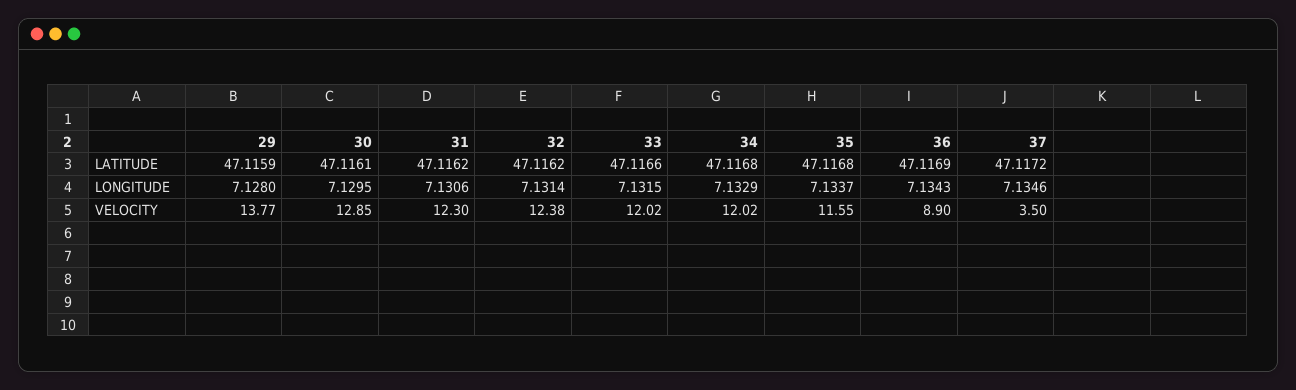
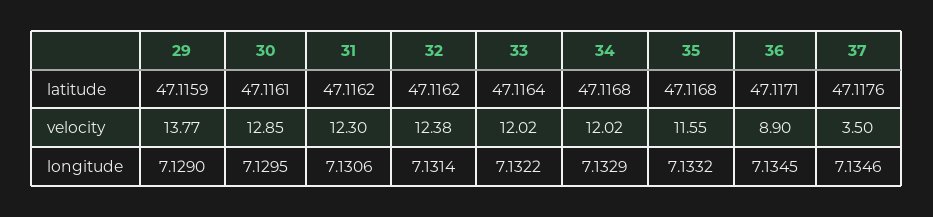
33, LATITUDE: 47.1166 -> 47.1164
36, LATITUDE: 47.1169 -> 47.1171
37, LATITUDE: 47.1172 -> 47.1176
29, LONGITUDE: 7.128 -> 7.129
33, LONGITUDE: 7.1315 -> 7.1322
35, LONGITUDE: 7.1337 -> 7.1332
36, LONGITUDE: 7.1343 -> 7.1345

